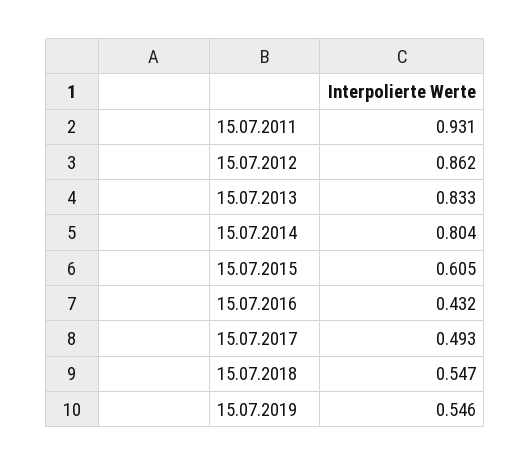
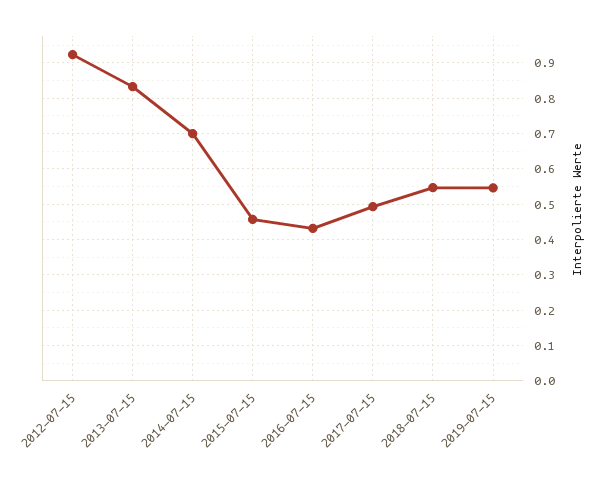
15.07.2011: 0.931 -> none
15.07.2012: 0.862 -> 0.92
15.07.2014: 0.804 -> 0.7
15.07.2015: 0.605 -> 0.46

